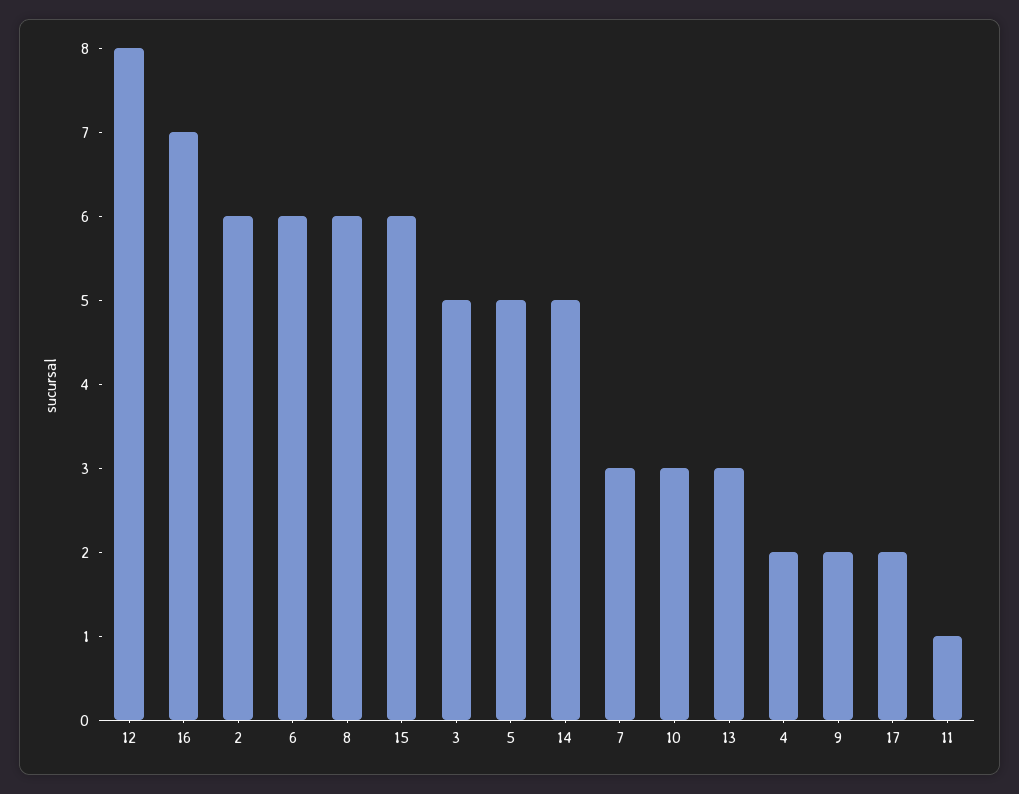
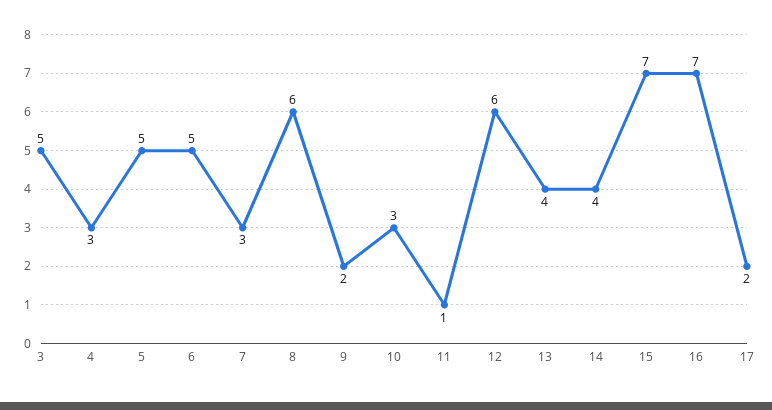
12: 8 -> 6
2: 6 -> none
6: 6 -> 5
15: 6 -> 7
14: 5 -> 4
13: 3 -> 4
4: 2 -> 3

